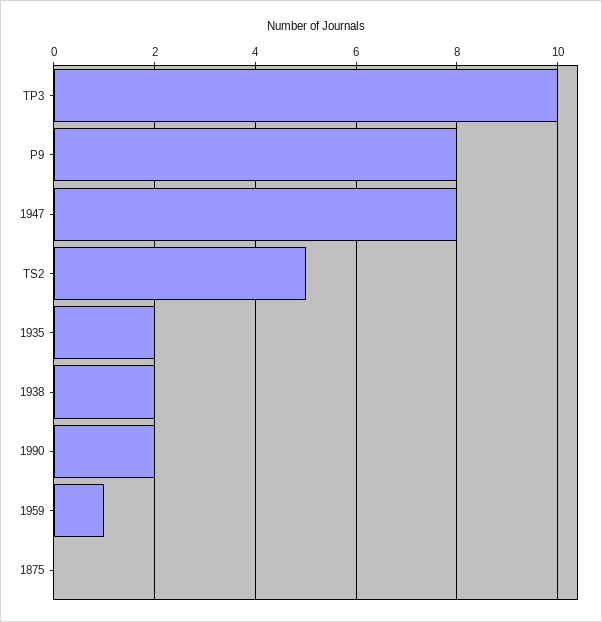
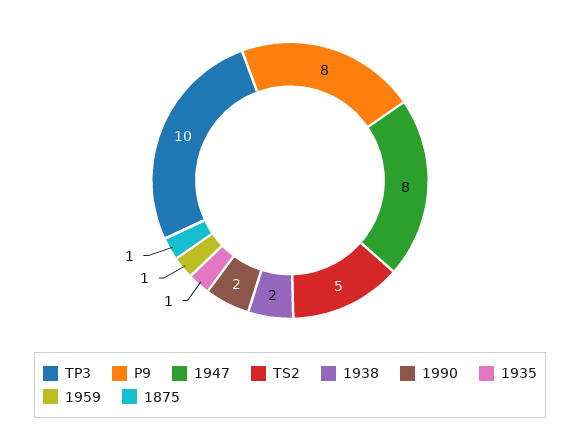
1935: 2 -> 1
1875: 0 -> 1

